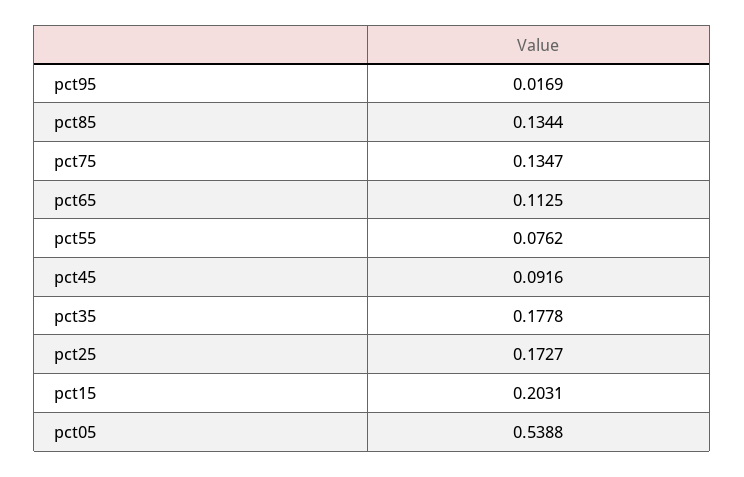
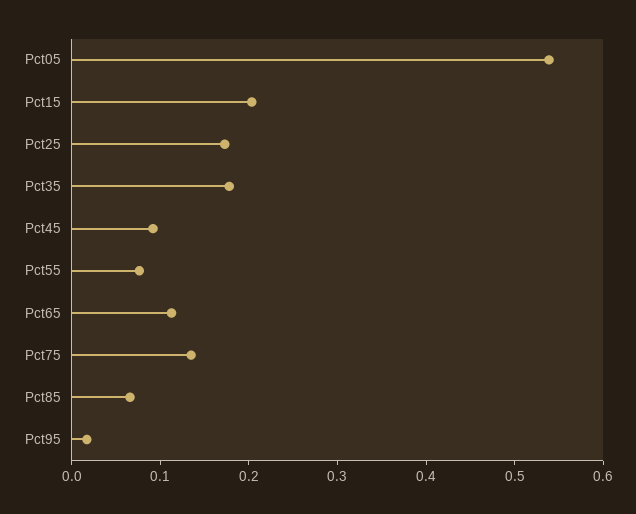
pct85: 0.1344 -> 0.06

